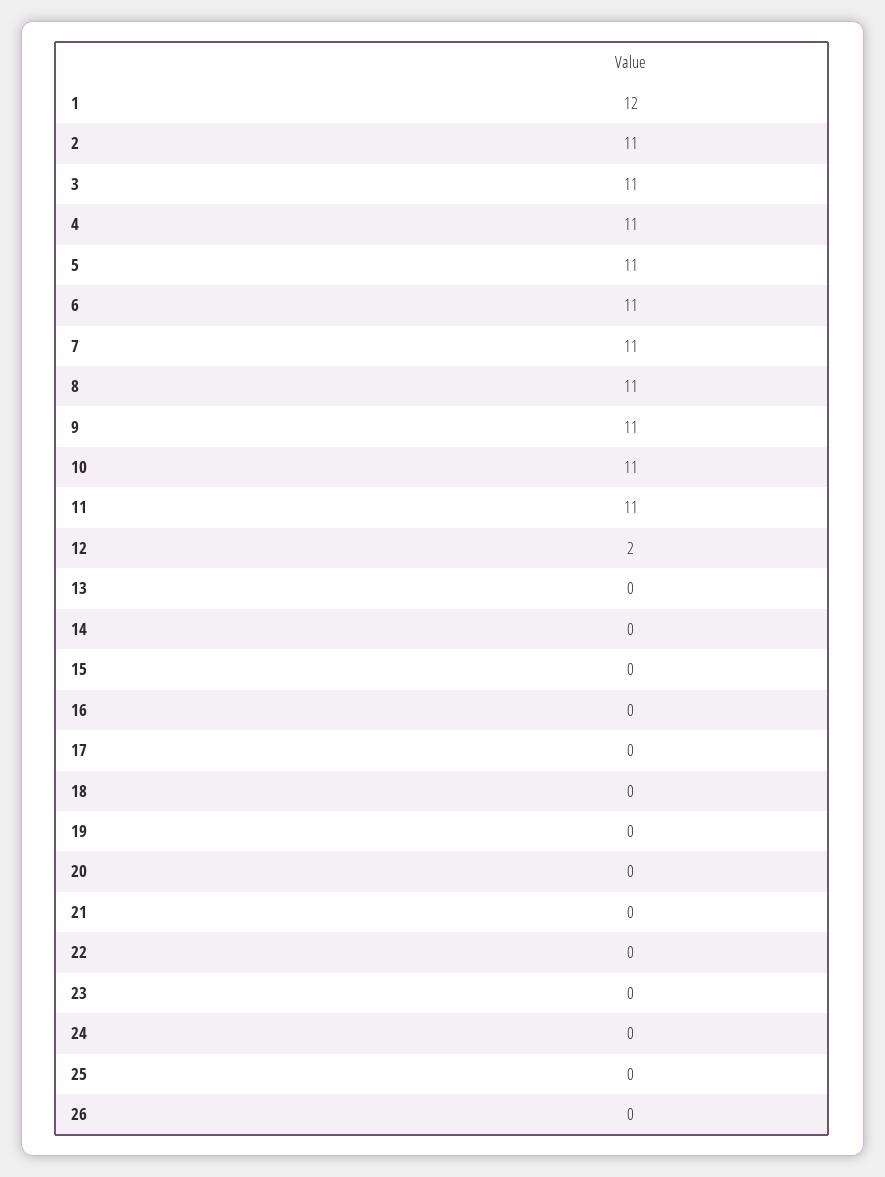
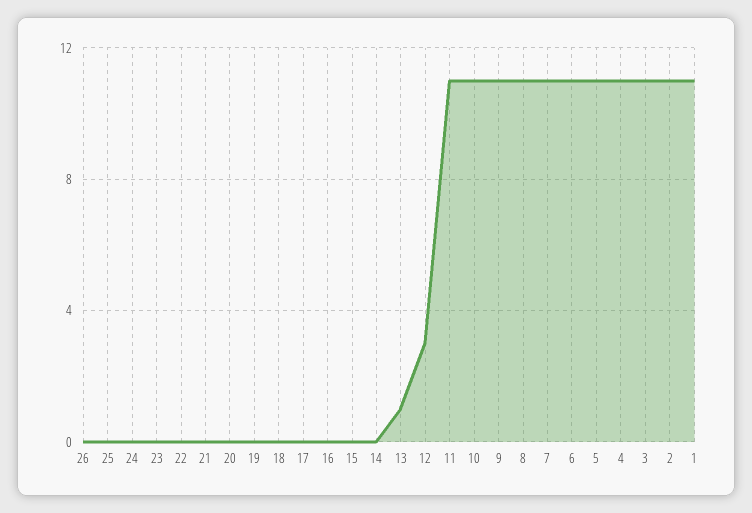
1: 12 -> 11
12: 2 -> 3
13: 0 -> 1

